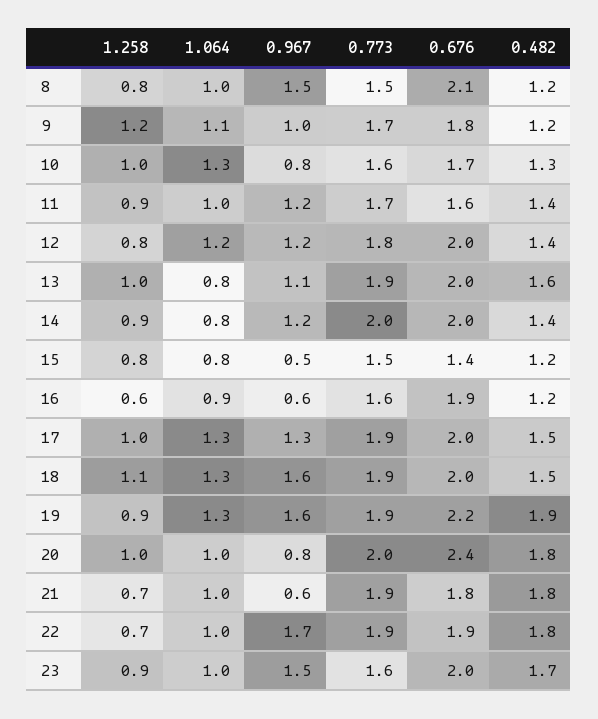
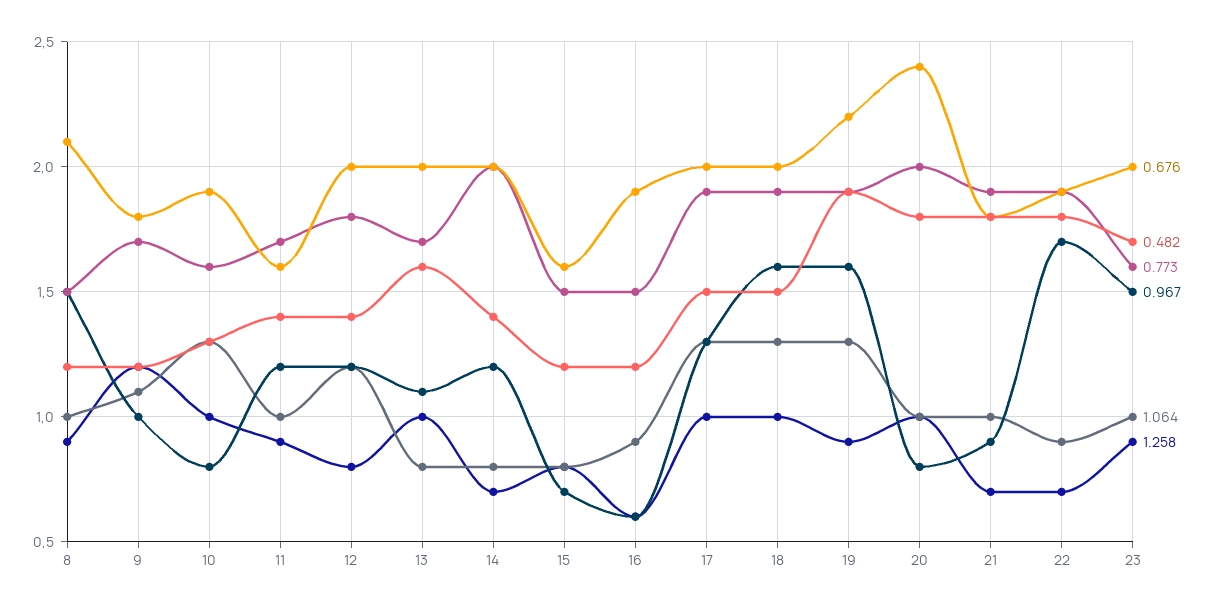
1.258, 8: 0.8 -> 0.9
0.676, 10: 1.7 -> 1.9
0.773, 13: 1.9 -> 1.7
1.258, 14: 0.9 -> 0.7
0.967, 15: 0.5 -> 0.7
0.676, 15: 1.4 -> 1.6
0.773, 16: 1.6 -> 1.5
1.258, 18: 1.1 -> 1
0.967, 21: 0.6 -> 0.9
1.064, 22: 1 -> 0.9

